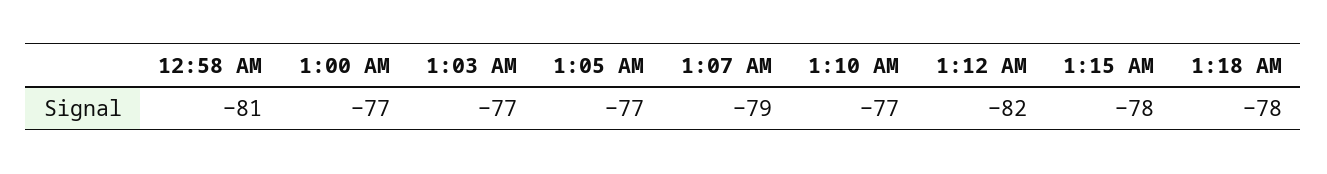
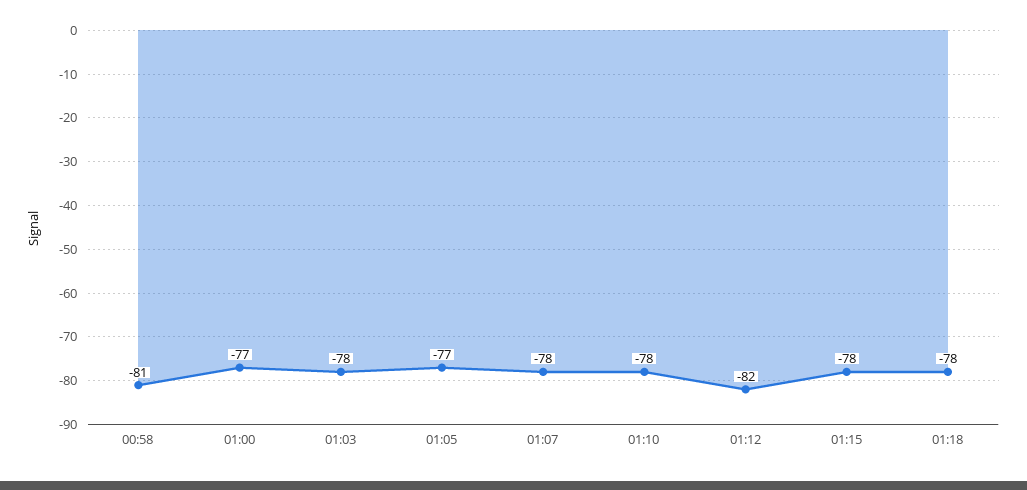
1:03 AM: -77 -> -78
1:07 AM: -79 -> -78
1:10 AM: -77 -> -78

